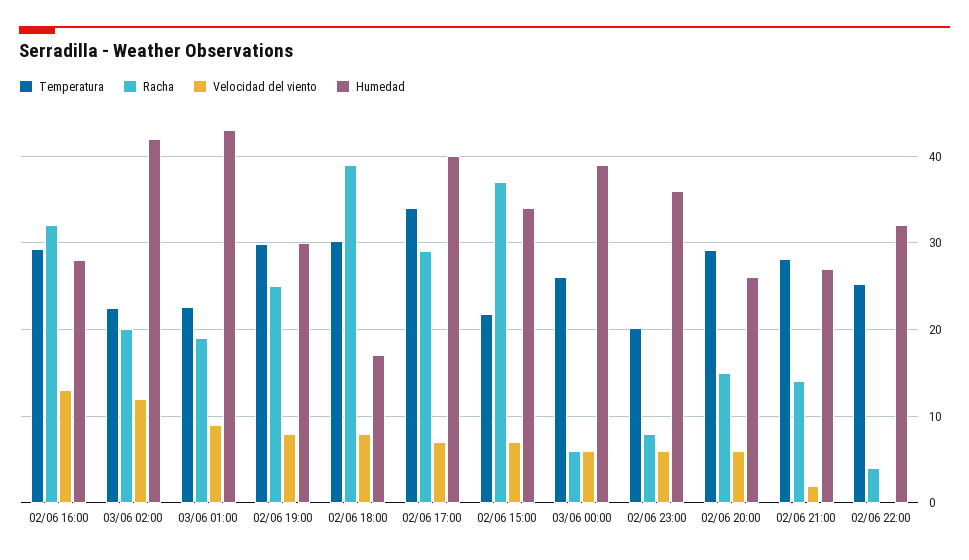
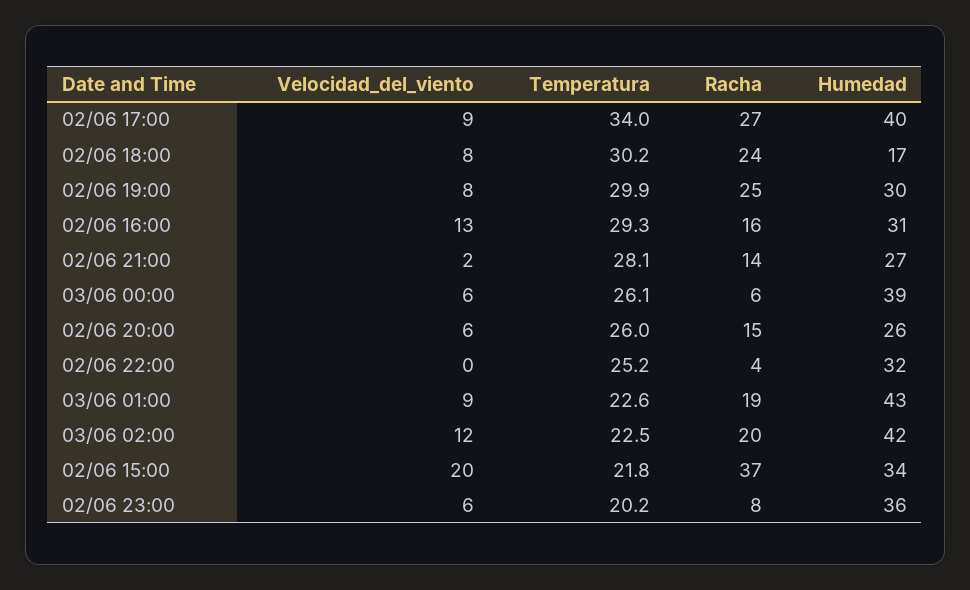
Racha, 02/06 16:00: 32 -> 16
Humedad, 02/06 16:00: 28 -> 31
Racha, 02/06 18:00: 39 -> 24
Racha, 02/06 17:00: 29 -> 27
Velocidad del viento, 02/06 17:00: 7 -> 9
Velocidad del viento, 02/06 15:00: 7 -> 20
Temperatura, 02/06 20:00: 29 -> 26

